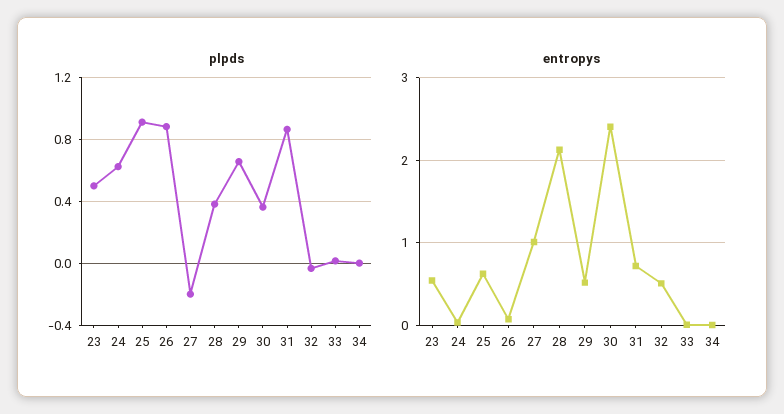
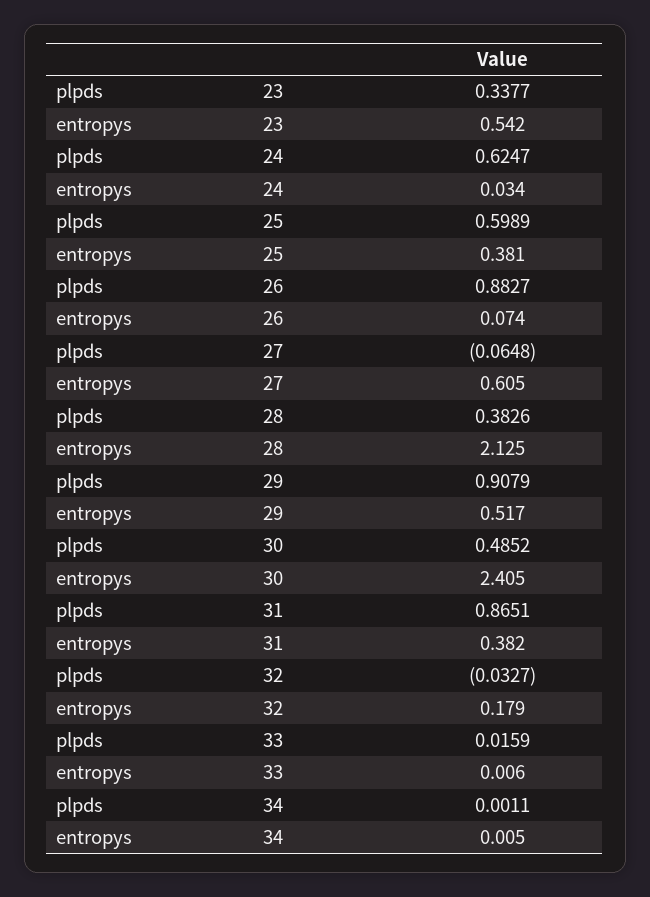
plpds, 23: 0.5 -> 0.3377
plpds, 25: 0.9 -> 0.5989
plpds, 27: -0.2 -> -0.0648
plpds, 29: 0.65 -> 0.9079
plpds, 30: 0.35 -> 0.4852
entropys, 25: 0.6 -> 0.381
entropys, 27: 1 -> 0.605
entropys, 31: 0.7 -> 0.382
entropys, 32: 0.5 -> 0.179

